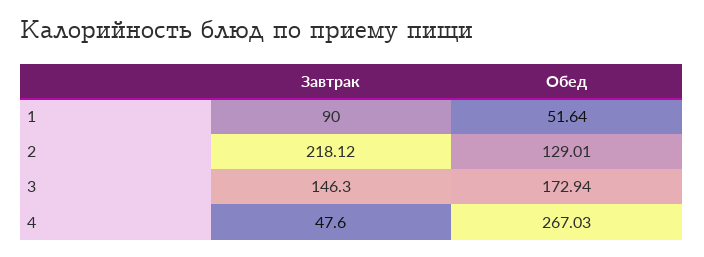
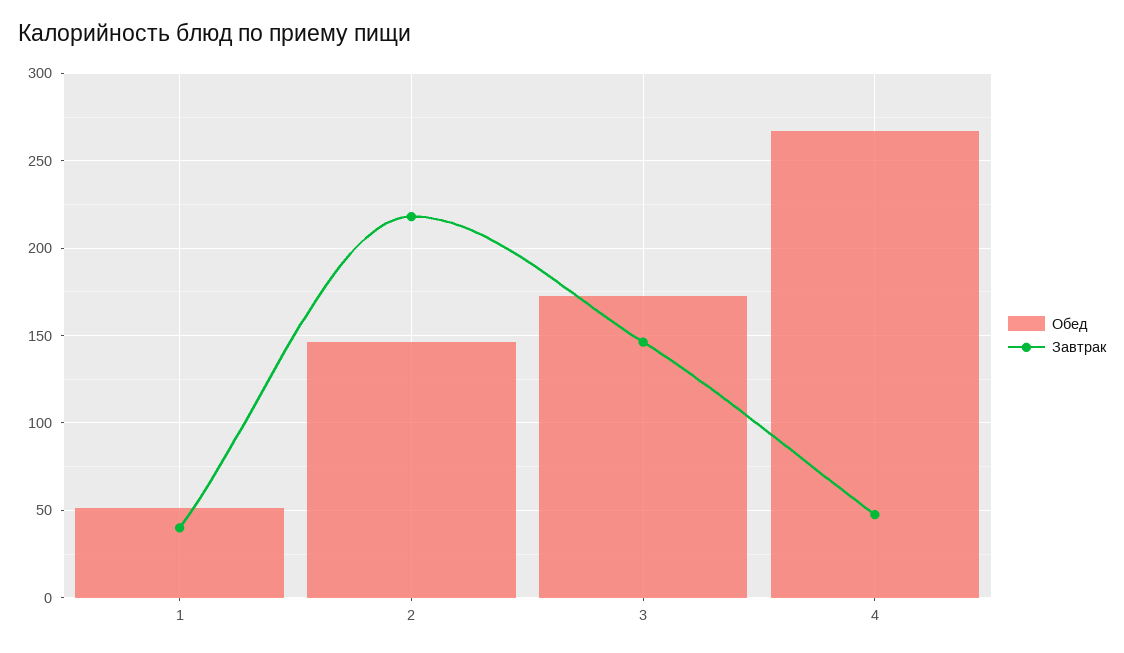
Завтрак, 1: 90 -> 40
Обед, 2: 129.01 -> 145

